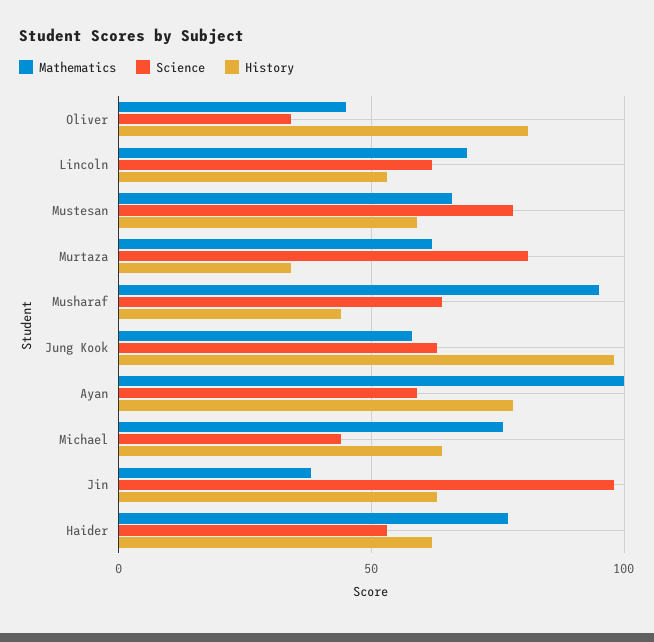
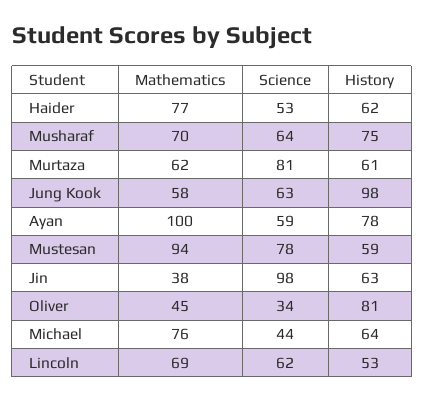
Mathematics, Mustesan: 65 -> 94
History, Murtaza: 35 -> 61
Mathematics, Musharaf: 95 -> 70
History, Musharaf: 45 -> 75

